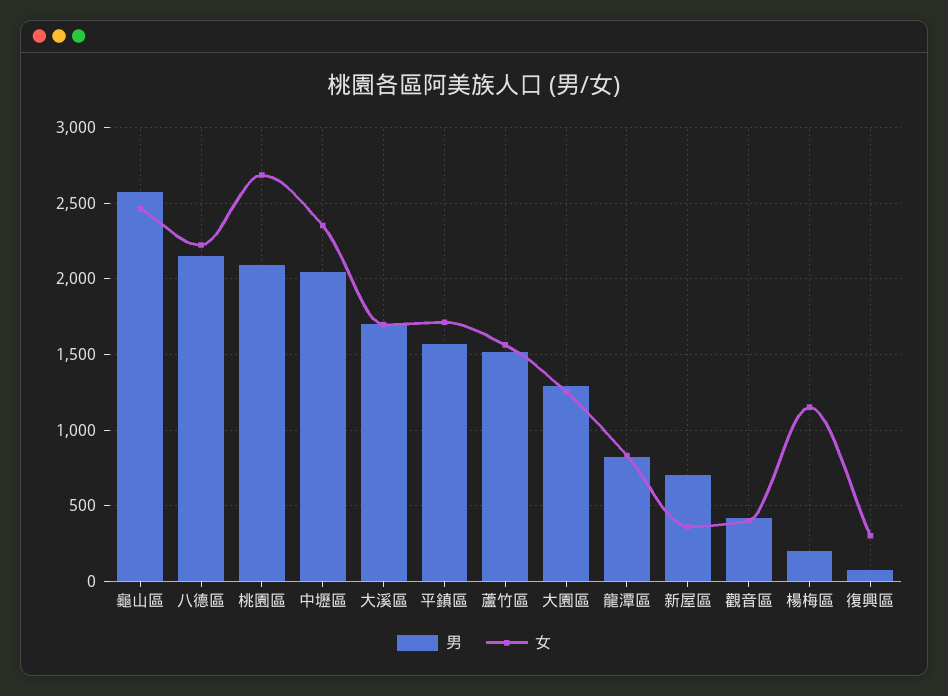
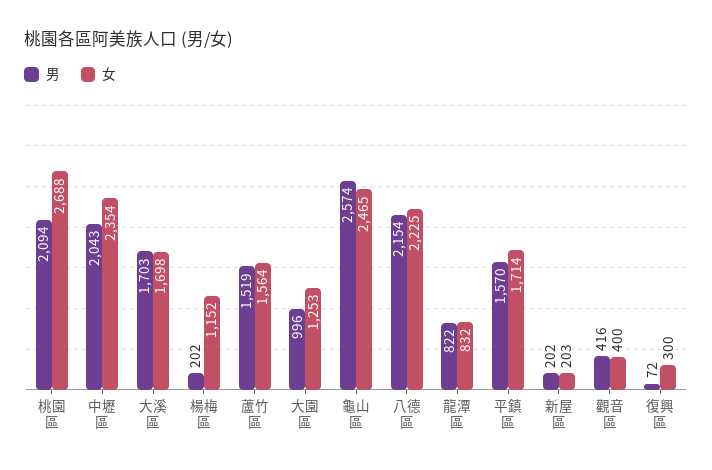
男, 大園區: 1300 -> 996
男, 新屋區: 700 -> 202
女, 新屋區: 350 -> 203

